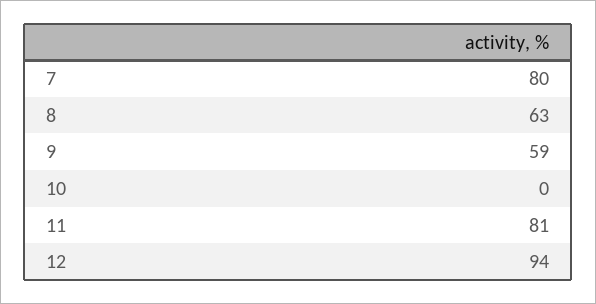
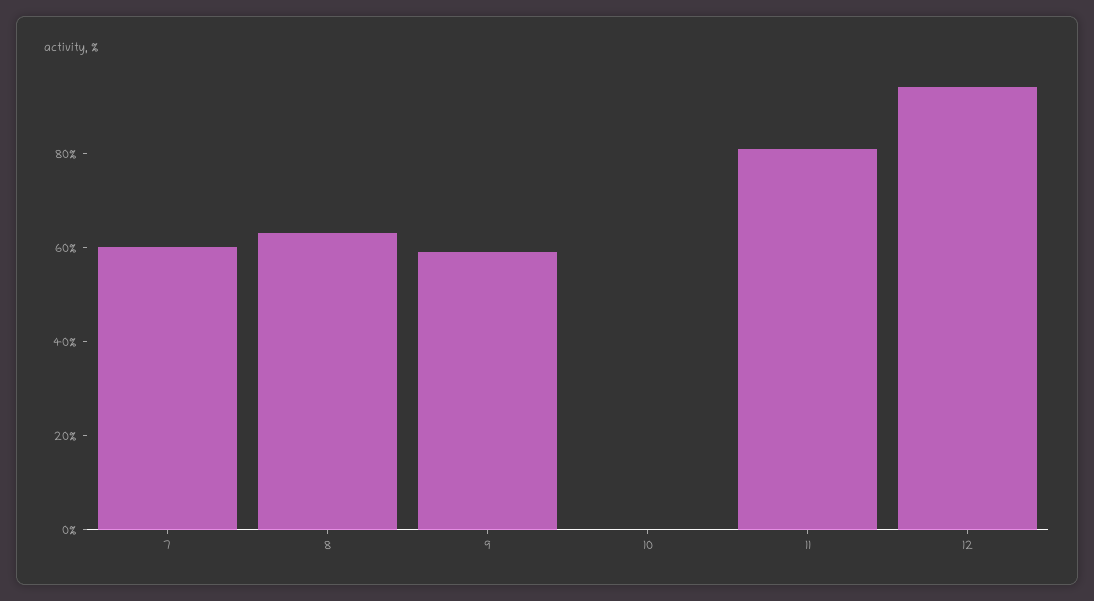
7: 80 -> 60

